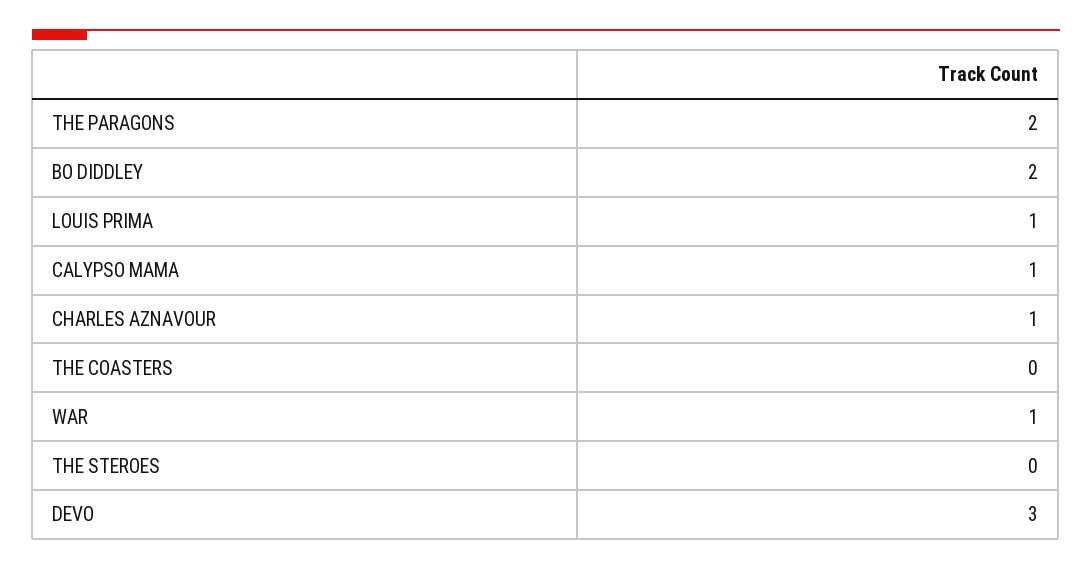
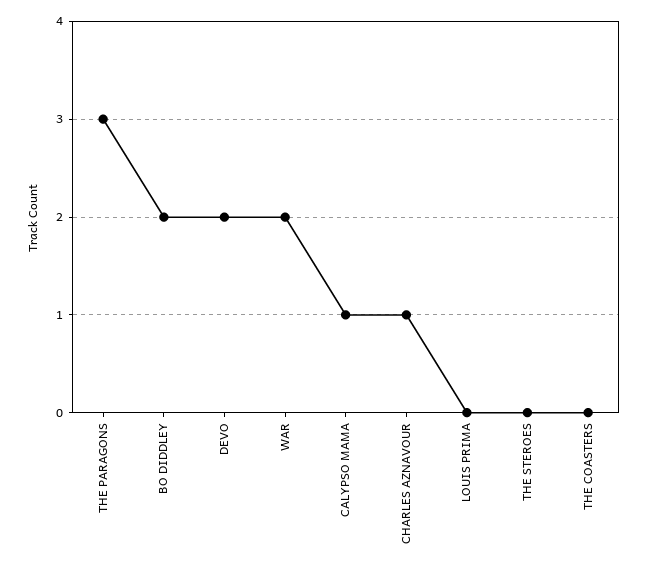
THE PARAGONS: 2 -> 3
LOUIS PRIMA: 1 -> 0
WAR: 1 -> 2
DEVO: 3 -> 2

